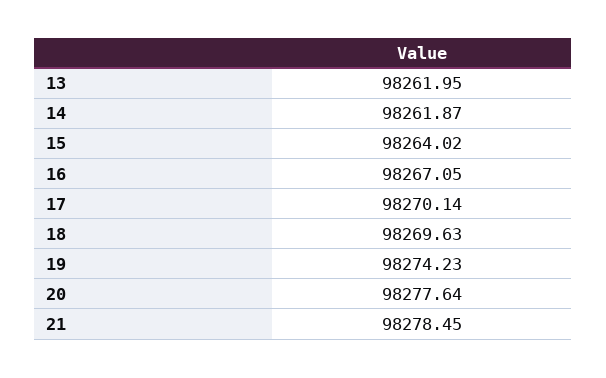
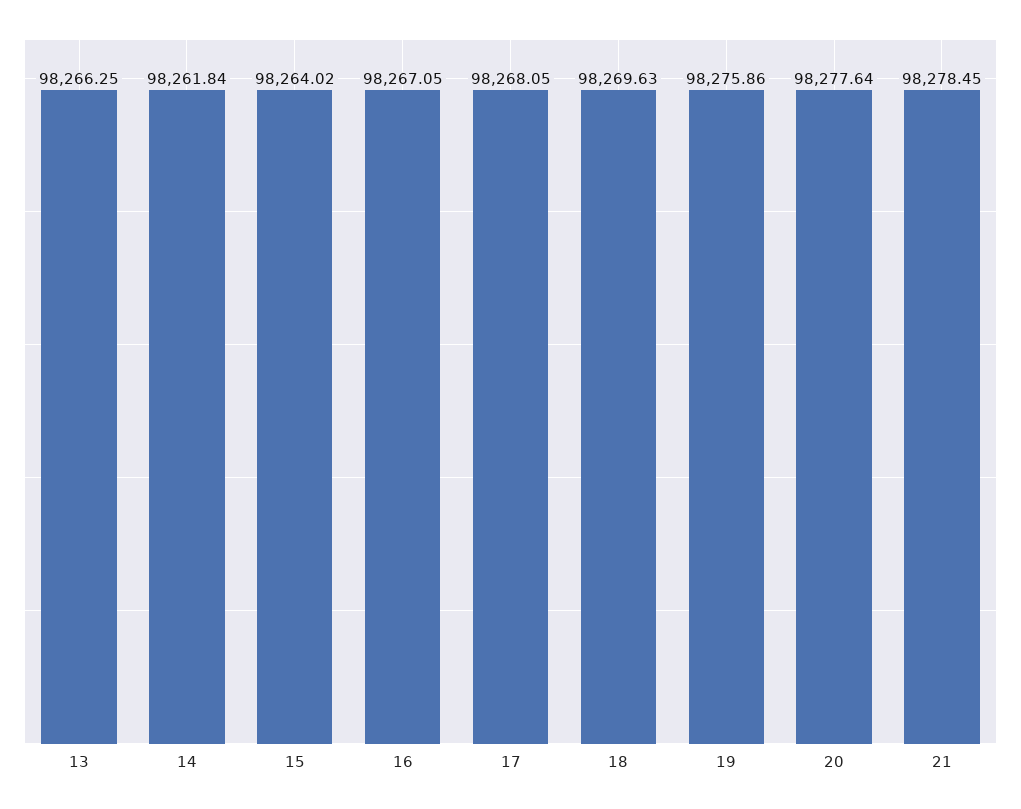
13: 98261.95 -> 98266.25
14: 98261.87 -> 98261.84
17: 98270.14 -> 98268.05
19: 98274.23 -> 98275.86

